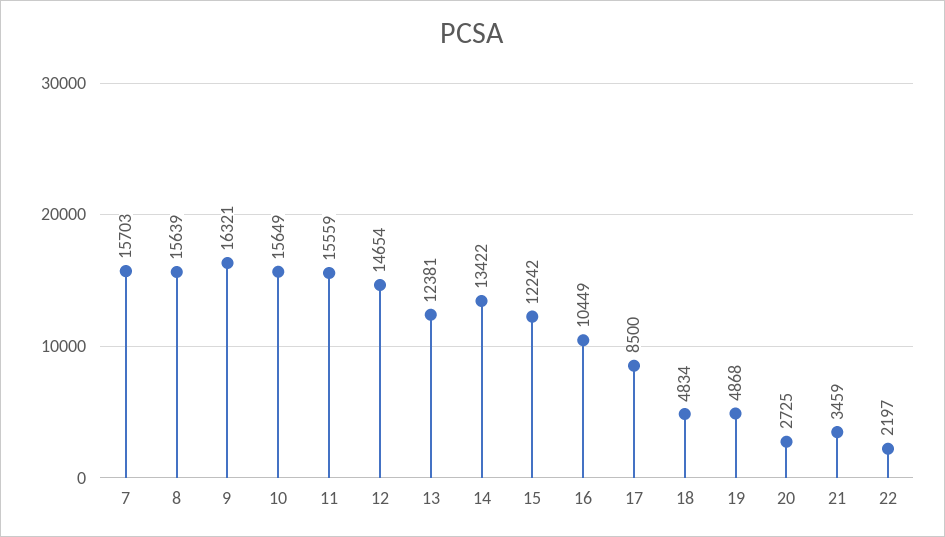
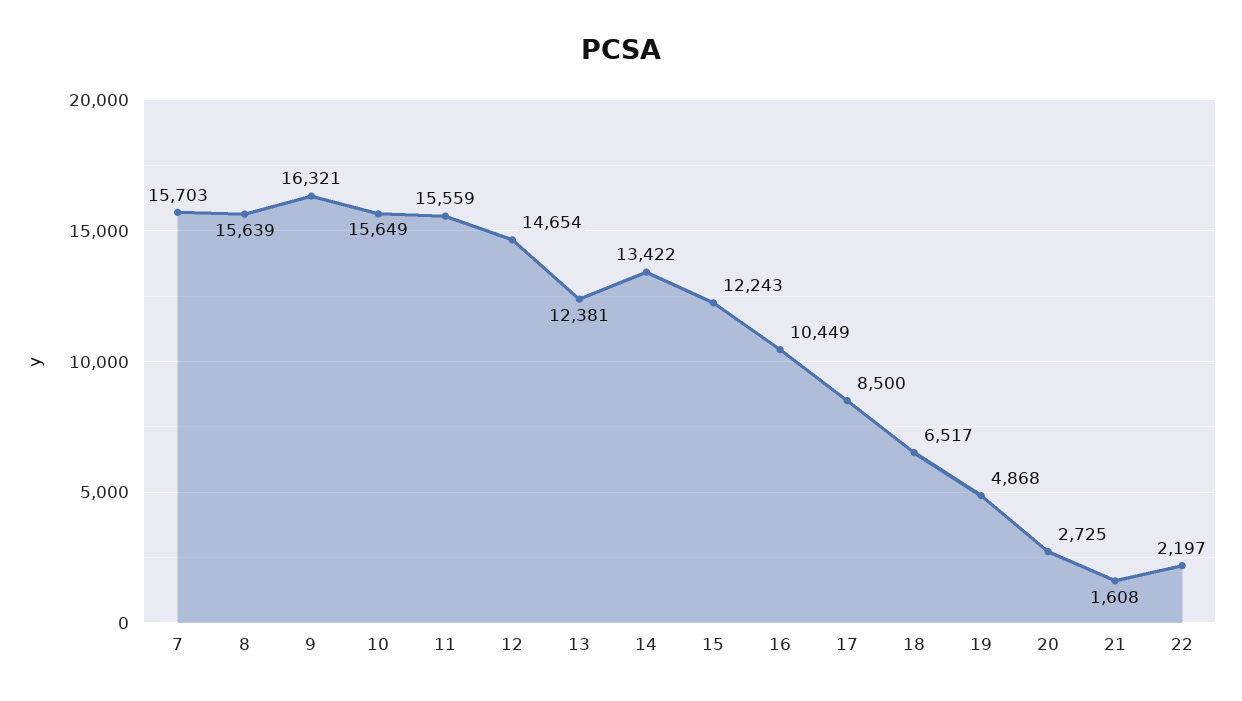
15: 12242 -> 12243
18: 4834 -> 6517
21: 3459 -> 1608

